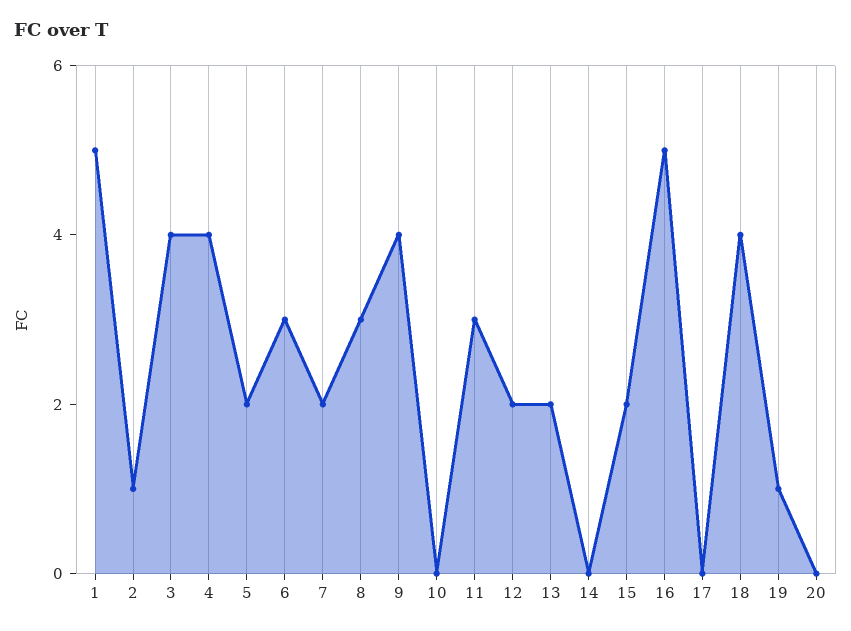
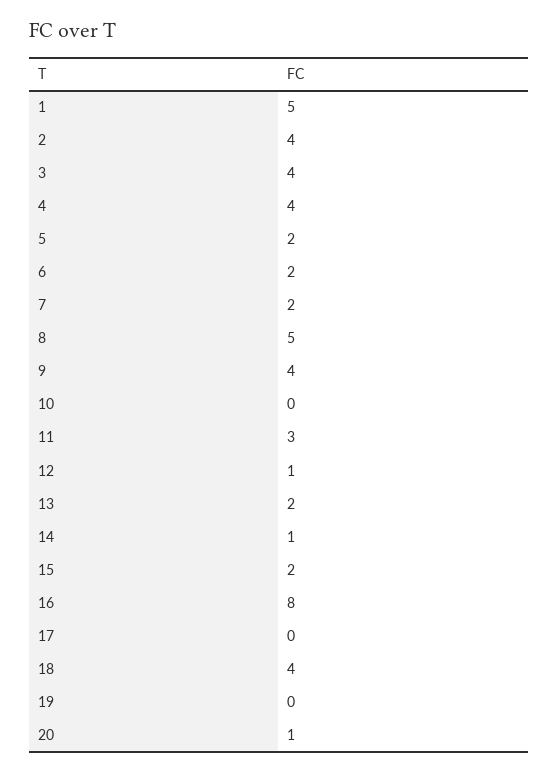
2: 1 -> 4
6: 3 -> 2
8: 3 -> 5
12: 2 -> 1
14: 0 -> 1
16: 5 -> 8
19: 1 -> 0
20: 0 -> 1

